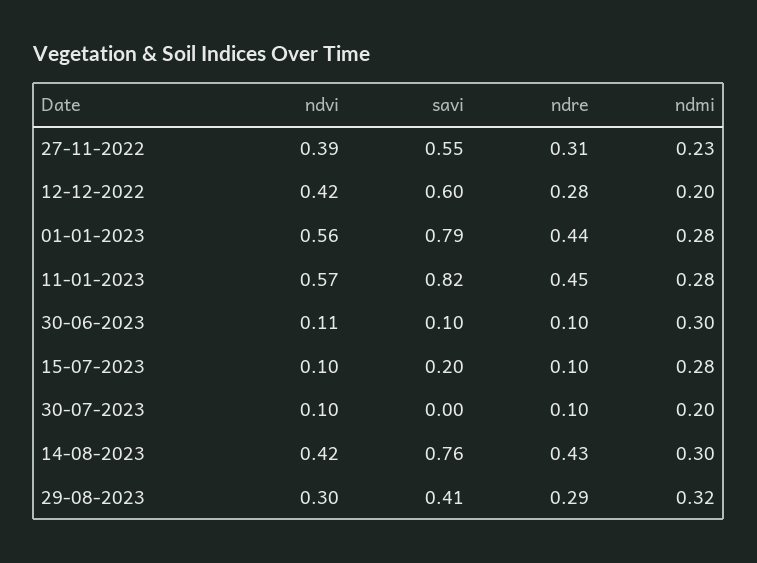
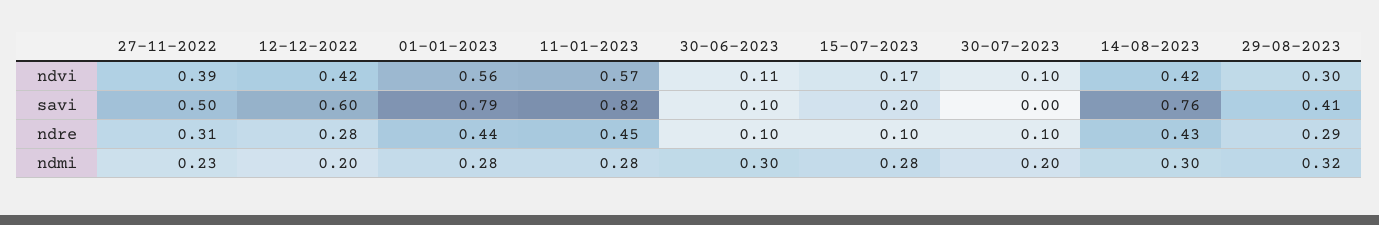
savi, 27-11-2022: 0.55 -> 0.5
ndvi, 15-07-2023: 0.1 -> 0.17

